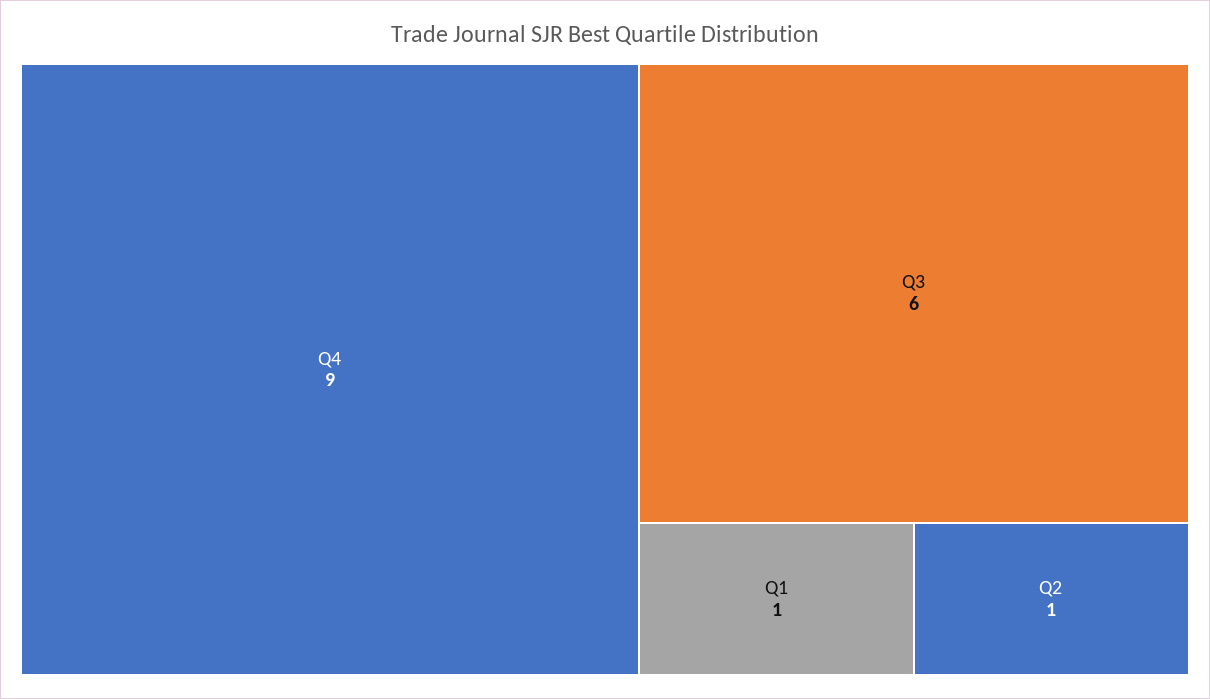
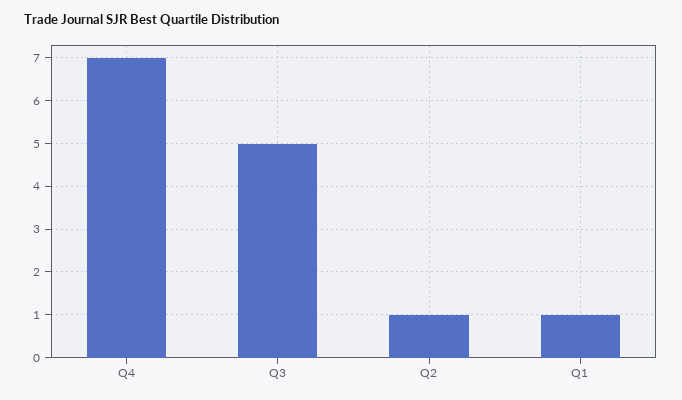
Q4: 9 -> 7
Q3: 6 -> 5

